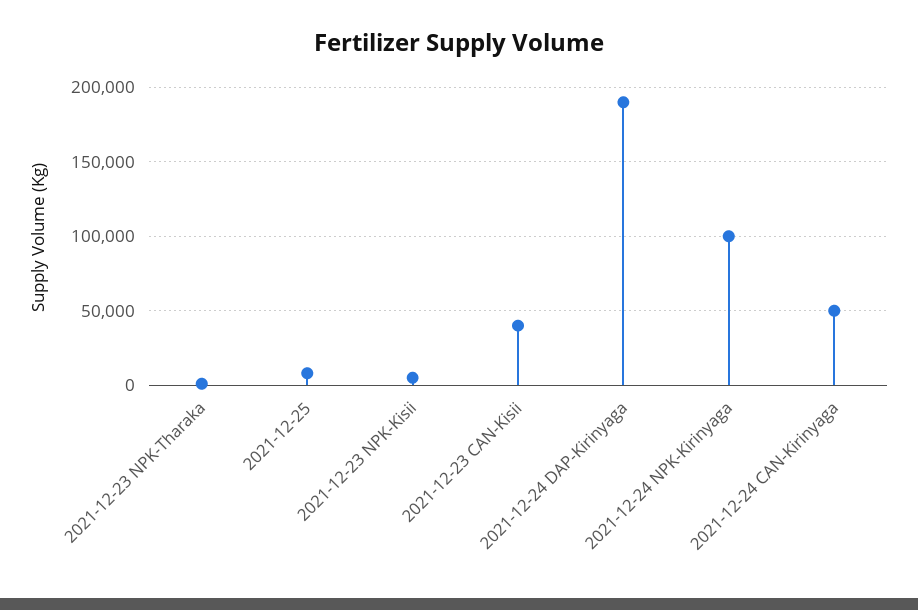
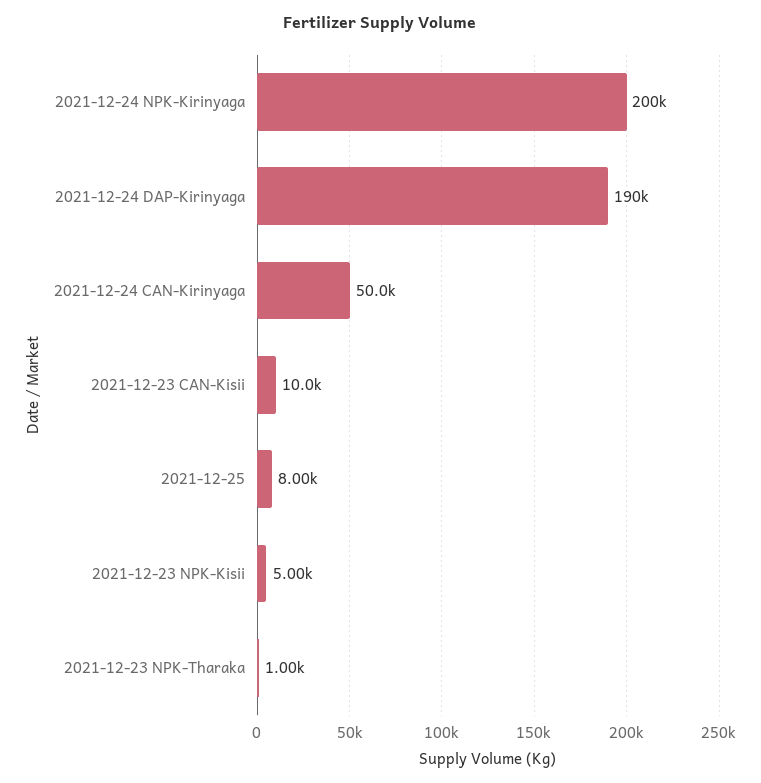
2021-12-23 CAN-Kisii: 40000 -> 10000
2021-12-24 NPK-Kirinyaga: 100000 -> 200000

